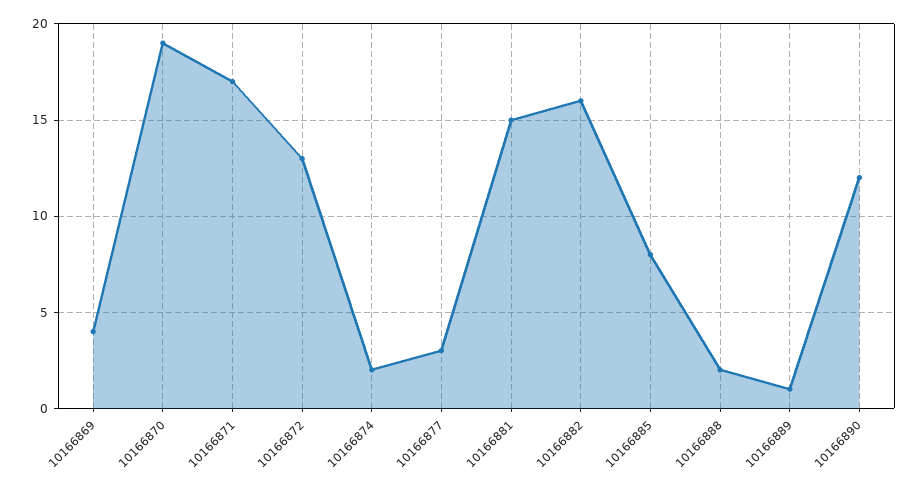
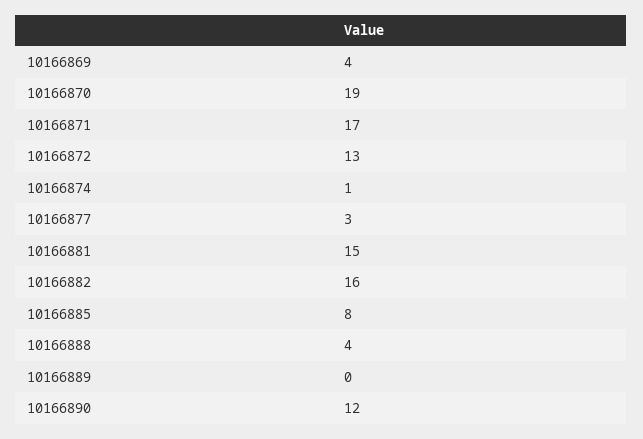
10166874: 2 -> 1
10166888: 2 -> 4
10166889: 1 -> 0

